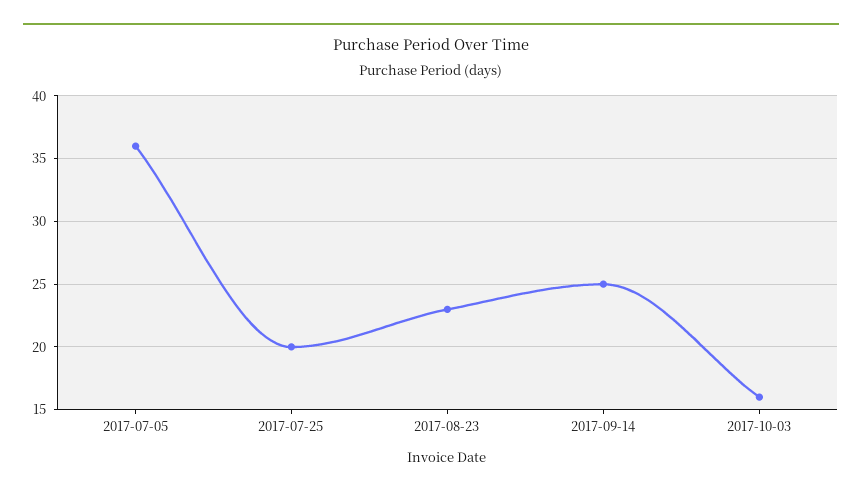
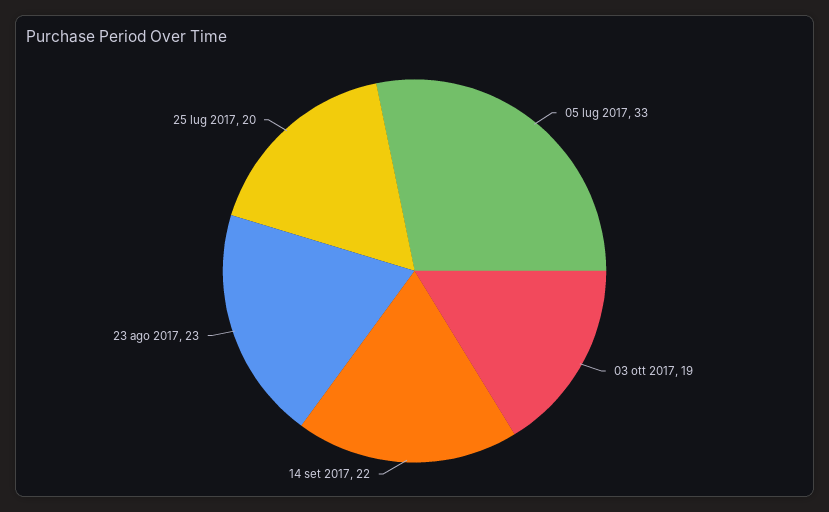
2017-07-05: 36 -> 33
2017-09-14: 25 -> 22
2017-10-03: 16 -> 19

